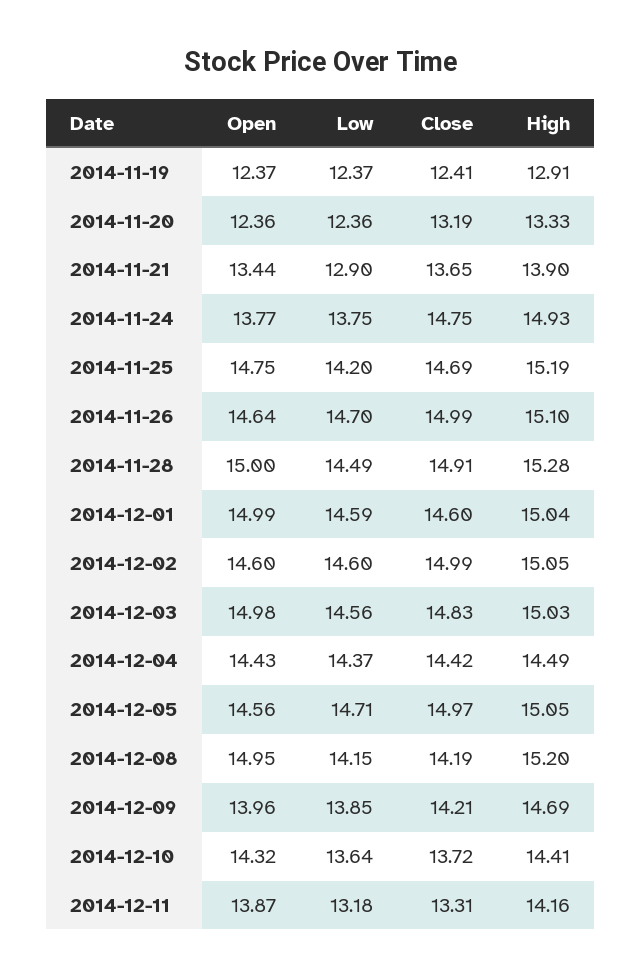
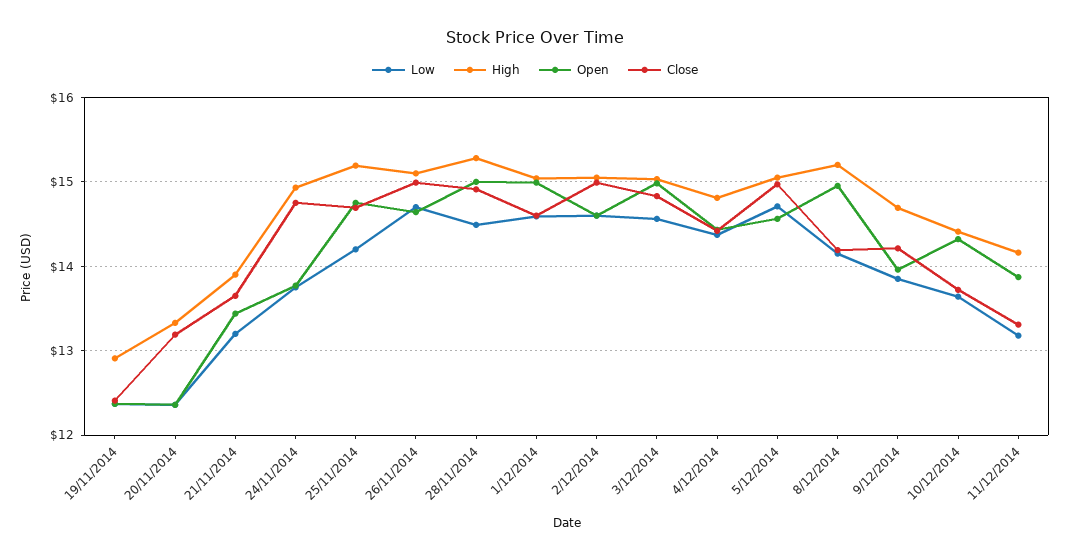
Low, 2014-11-21: 12.9 -> 13.2
High, 2014-12-04: 14.49 -> 14.8

